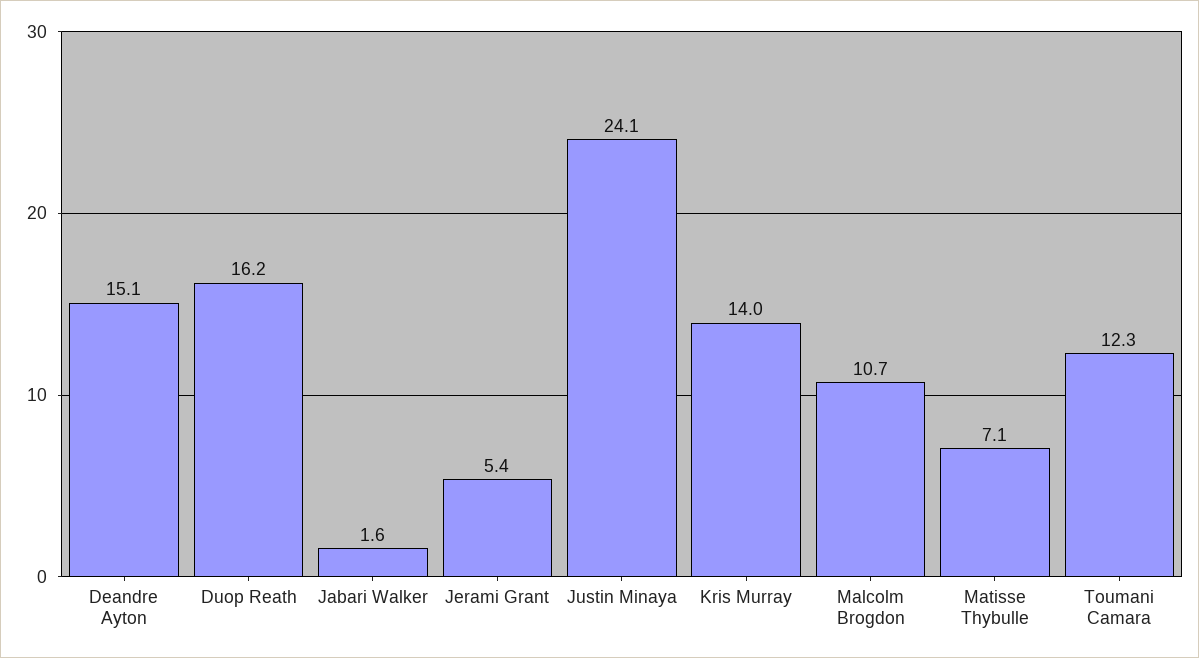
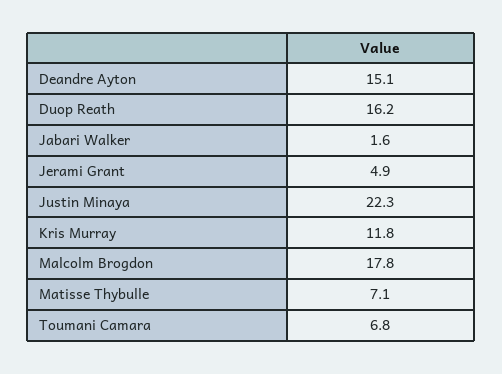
Jerami Grant: 5.4 -> 4.9
Justin Minaya: 24.1 -> 22.3
Kris Murray: 14 -> 11.8
Malcolm Brogdon: 10.7 -> 17.8
Toumani Camara: 12.3 -> 6.8

